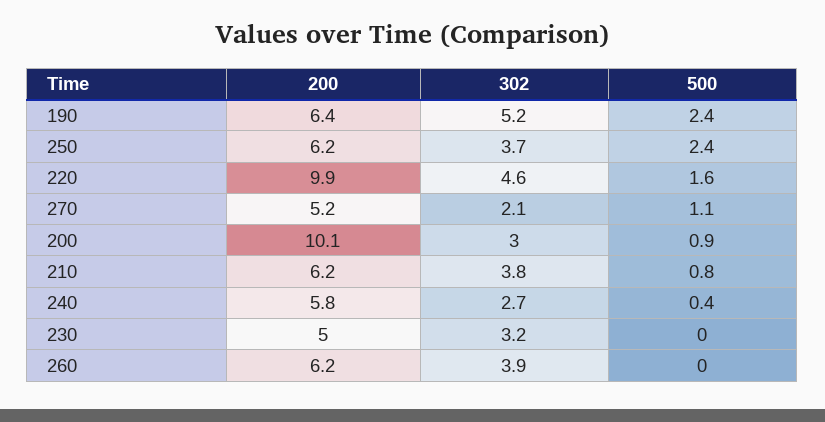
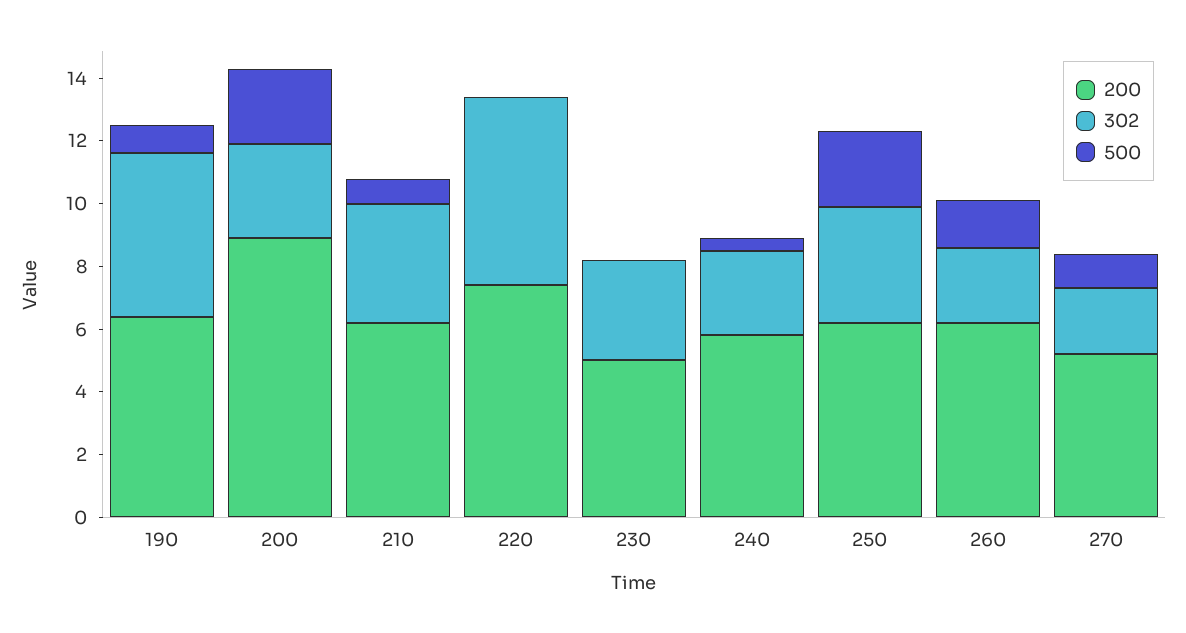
500, 190: 2.4 -> 1
200, 220: 9.9 -> 7.5
302, 220: 4.6 -> 6
500, 220: 1.6 -> 0
200, 200: 10.1 -> 9
500, 200: 0.9 -> 2.5
302, 260: 3.9 -> 2.5
500, 260: 0 -> 1.5

